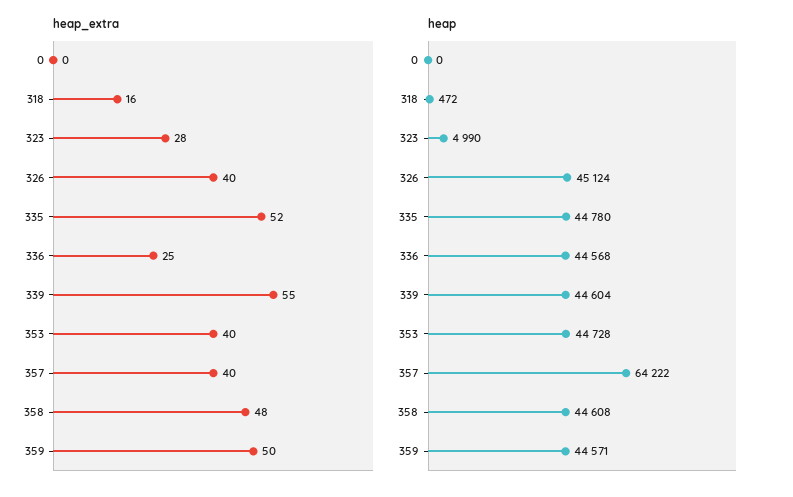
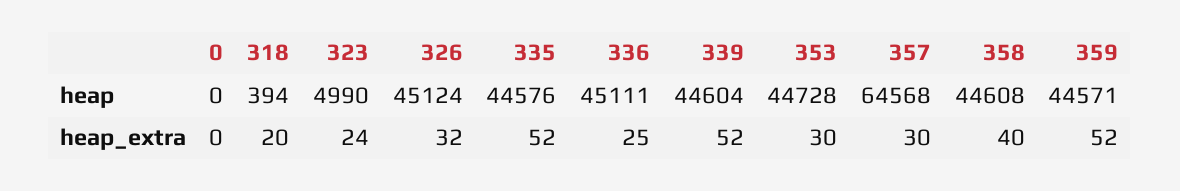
heap_extra, 318: 16 -> 20
heap_extra, 323: 28 -> 24
heap_extra, 326: 40 -> 32
heap_extra, 339: 55 -> 52
heap_extra, 353: 40 -> 30
heap_extra, 357: 40 -> 30
heap_extra, 358: 48 -> 40
heap_extra, 359: 50 -> 52
heap, 318: 472 -> 394
heap, 335: 44780 -> 44576
heap, 336: 44568 -> 45111
heap, 357: 64222 -> 64568

